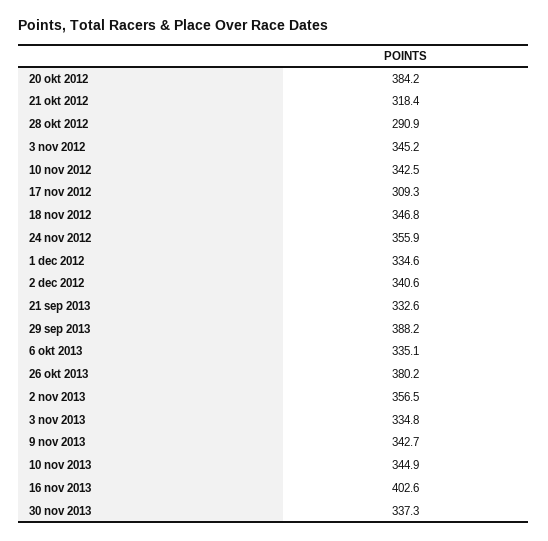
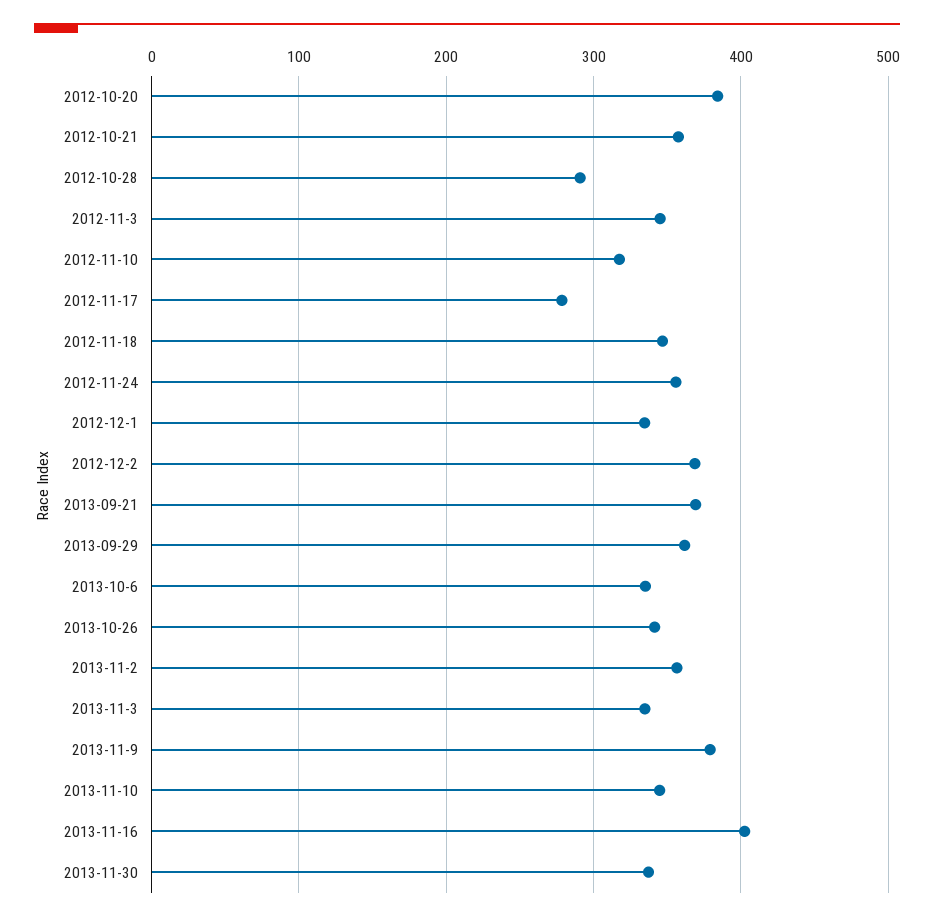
21 okt 2012: 318.4 -> 360
10 nov 2012: 342.5 -> 320
17 nov 2012: 309.3 -> 280
2 dec 2012: 340.6 -> 370
21 sep 2013: 332.6 -> 370
29 sep 2013: 388.2 -> 360
26 okt 2013: 380.2 -> 340
9 nov 2013: 342.7 -> 380

